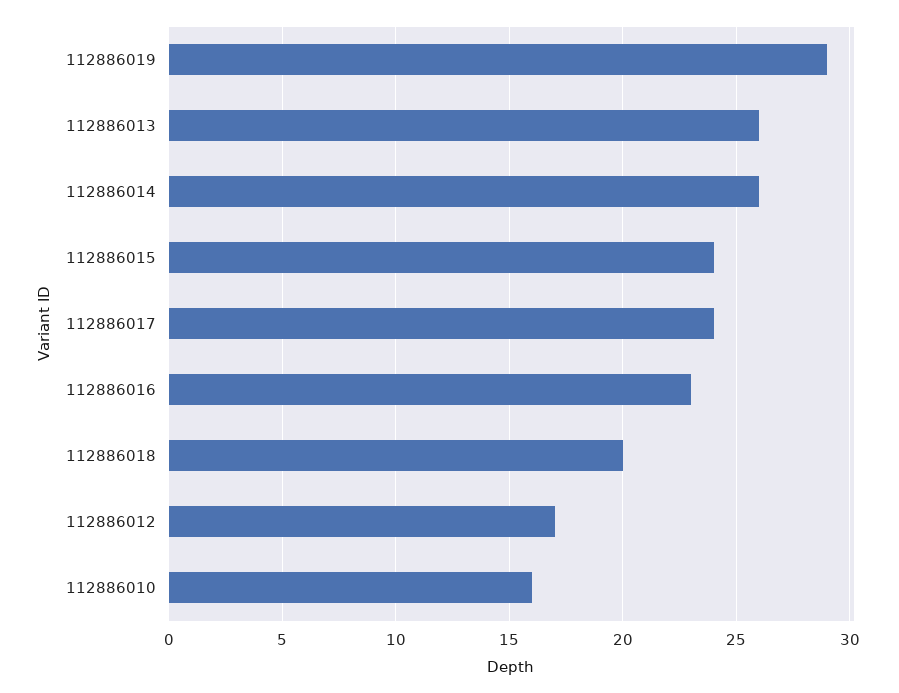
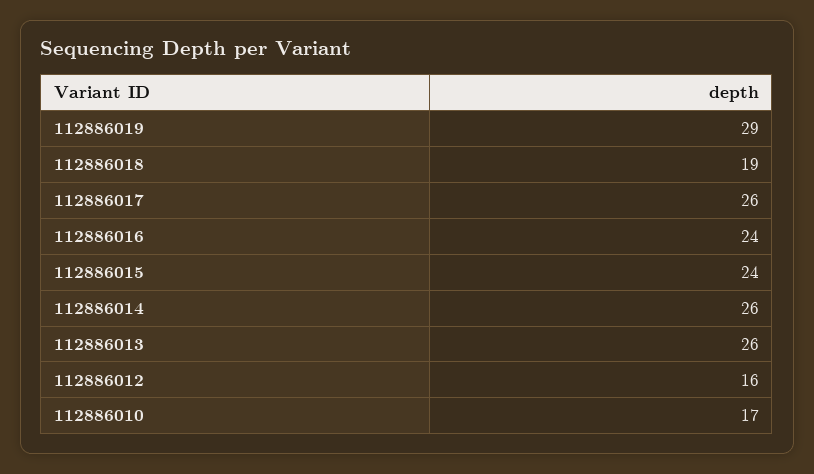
112886017: 24 -> 26
112886016: 23 -> 24
112886018: 20 -> 19
112886012: 17 -> 16
112886010: 16 -> 17

